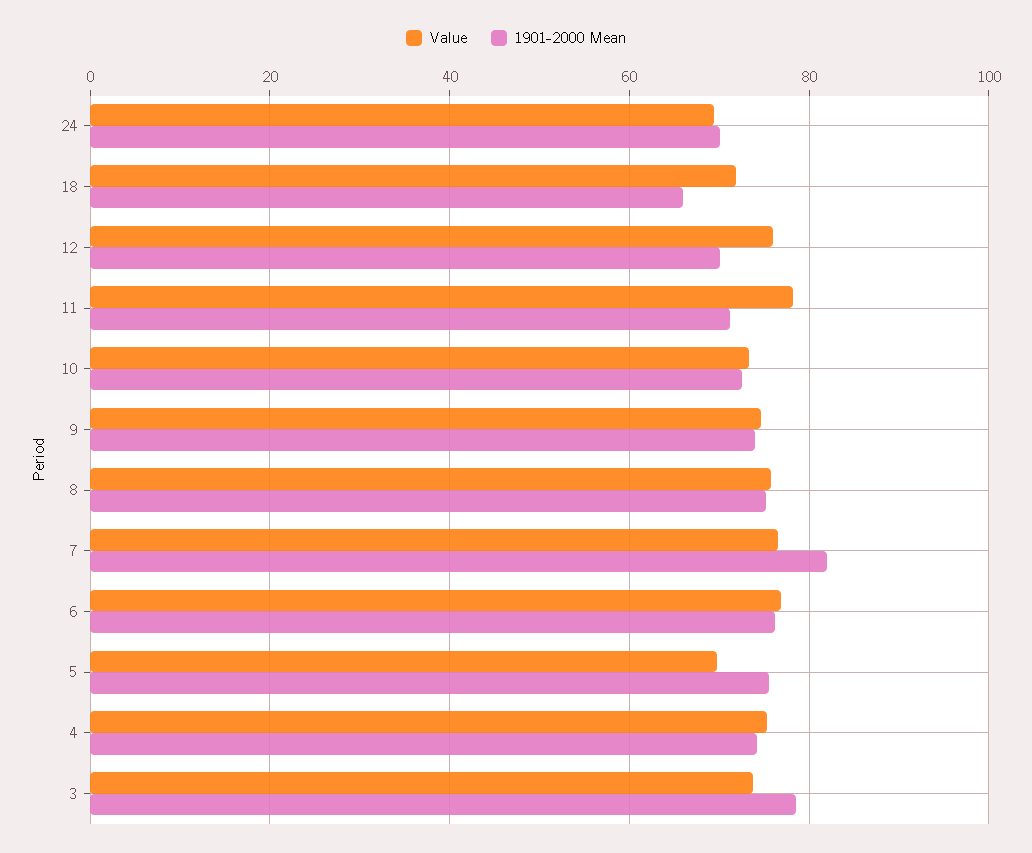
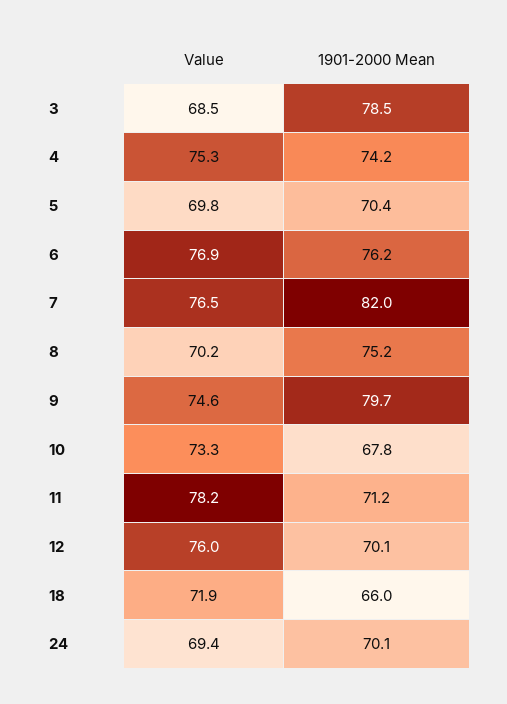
1901-2000 Mean, 10: 72 -> 67.8
1901-2000 Mean, 9: 74 -> 79.7
Value, 8: 76 -> 70.2
1901-2000 Mean, 5: 76 -> 70.4
Value, 3: 74 -> 68.5

